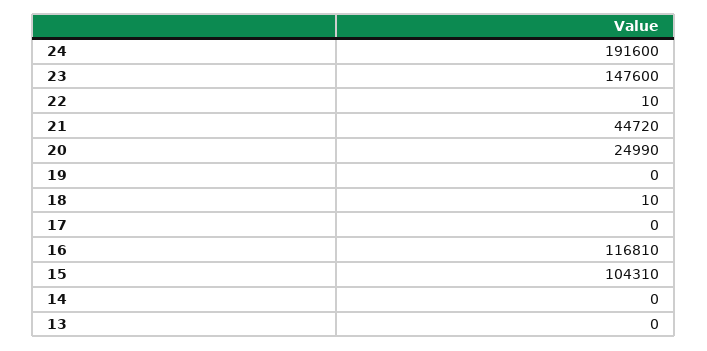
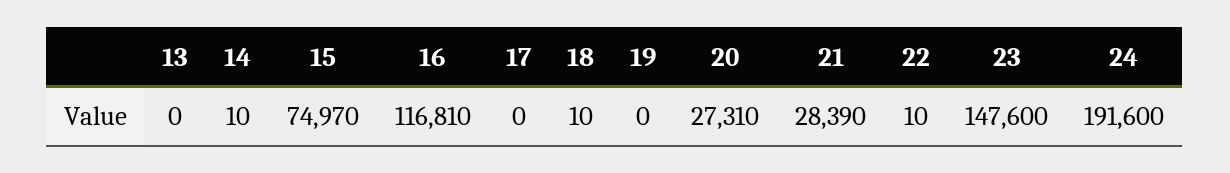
21: 44720 -> 28390
20: 24990 -> 27310
15: 104310 -> 74970
14: 0 -> 10

